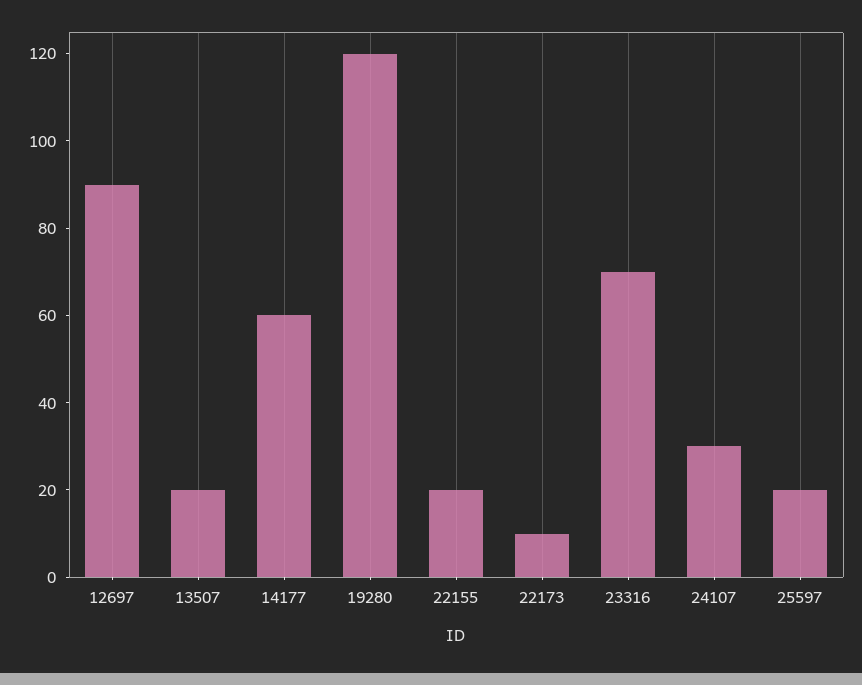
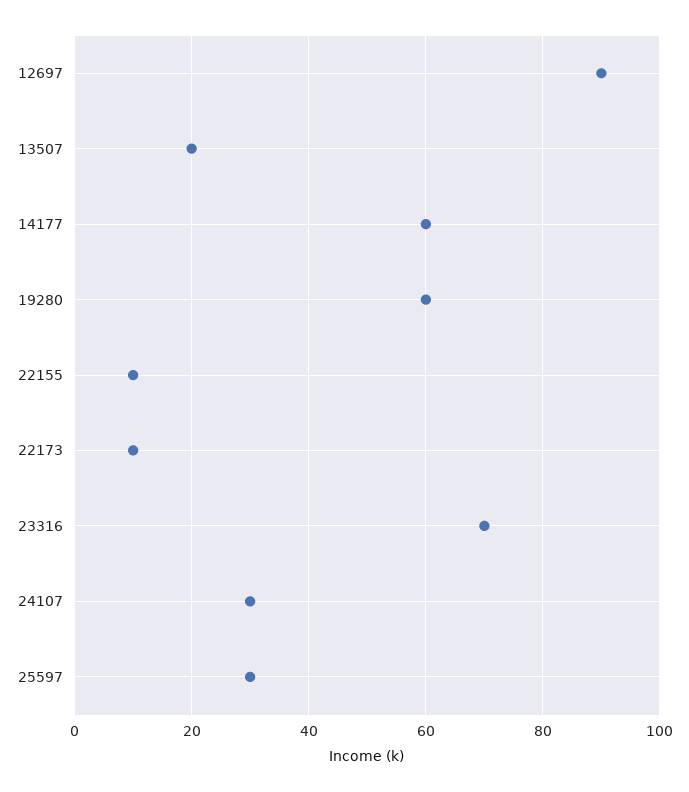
19280: 120 -> 60
22155: 20 -> 10
25597: 20 -> 30

